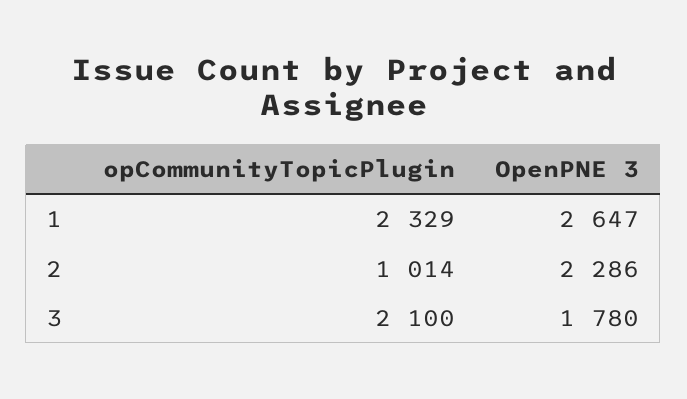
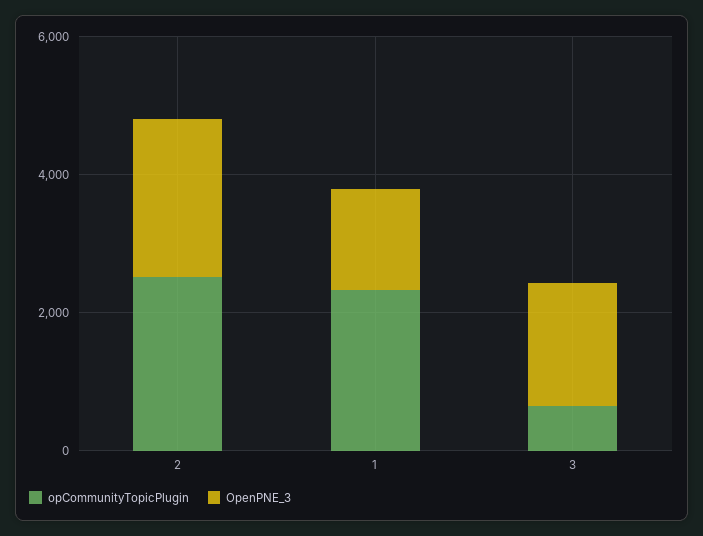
OpenPNE 3, 1: 2647 -> 1500
opCommunityTopicPlugin, 2: 1014 -> 2500
opCommunityTopicPlugin, 3: 2100 -> 500

